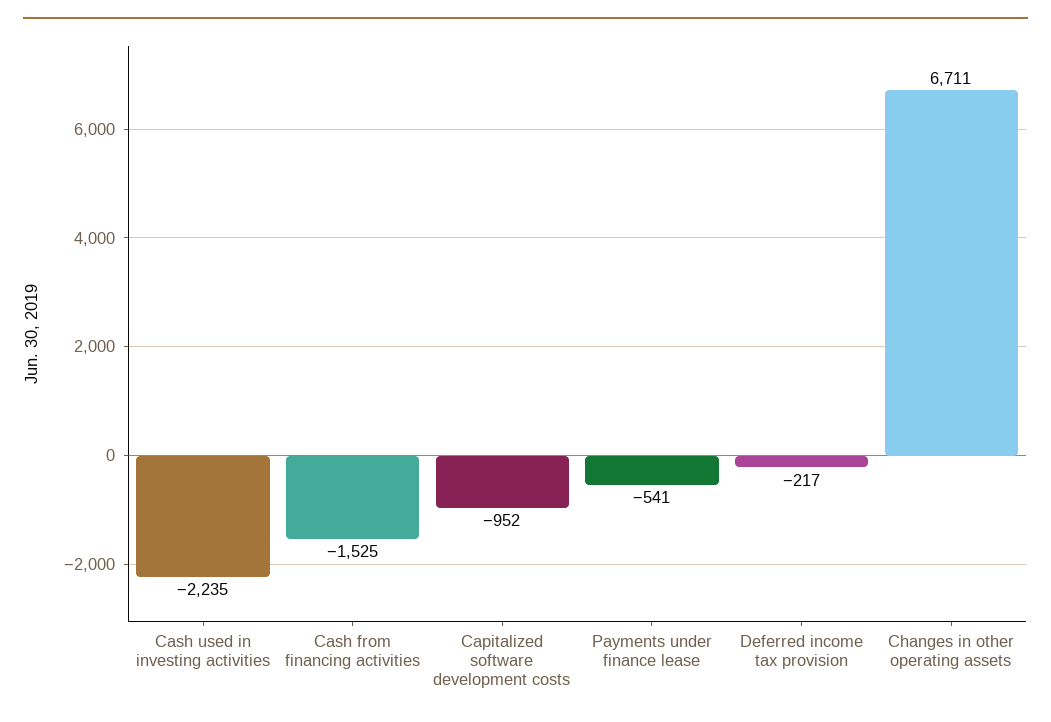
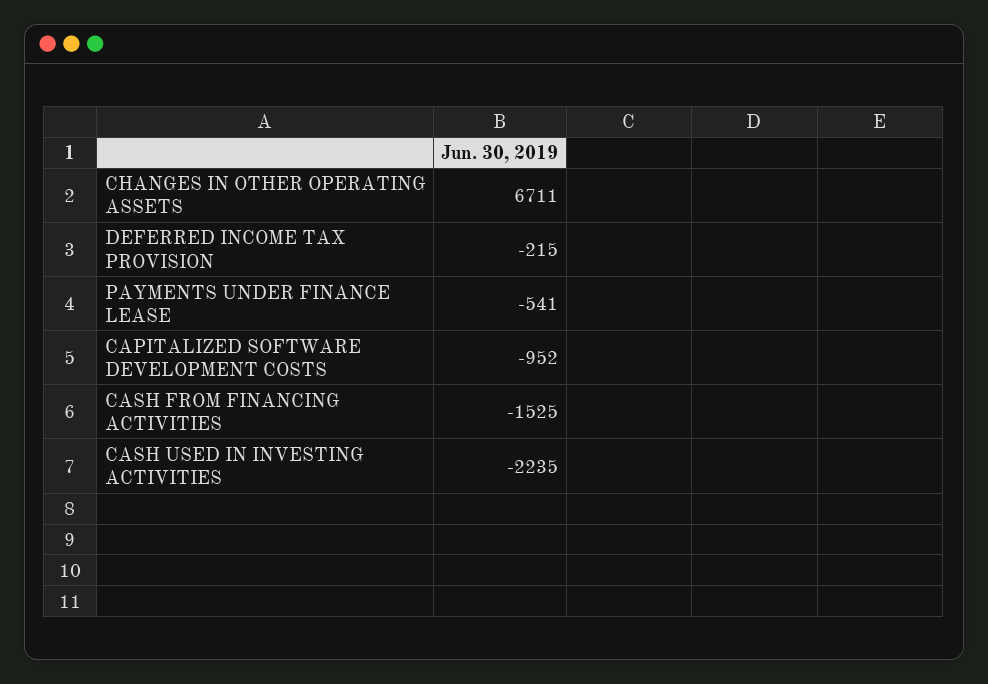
Deferred income tax provision: -217 -> -215

